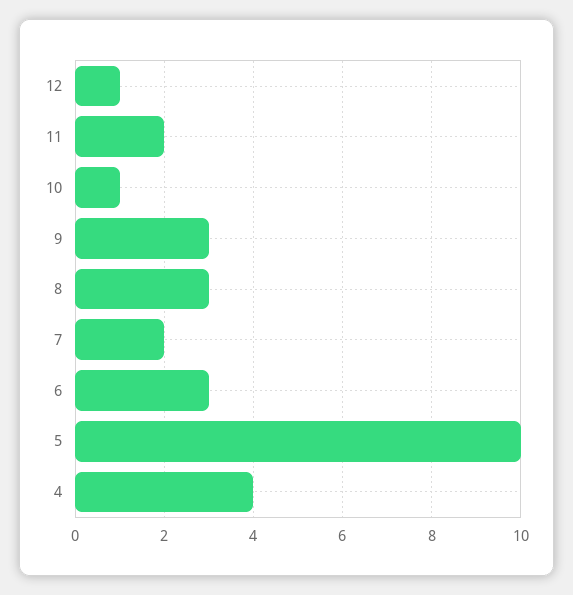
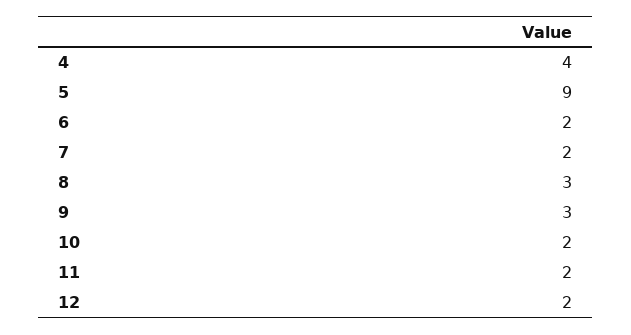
12: 1 -> 2
10: 1 -> 2
6: 3 -> 2
5: 10 -> 9

